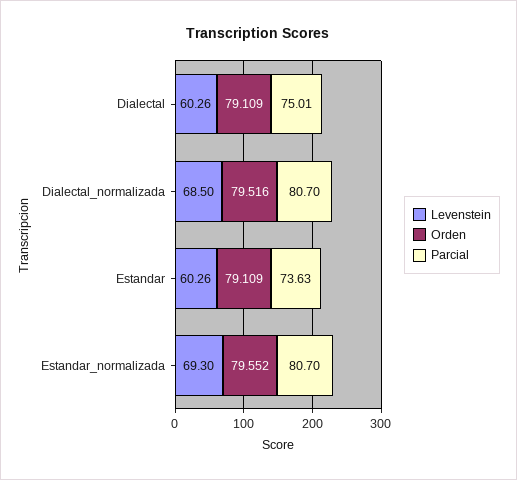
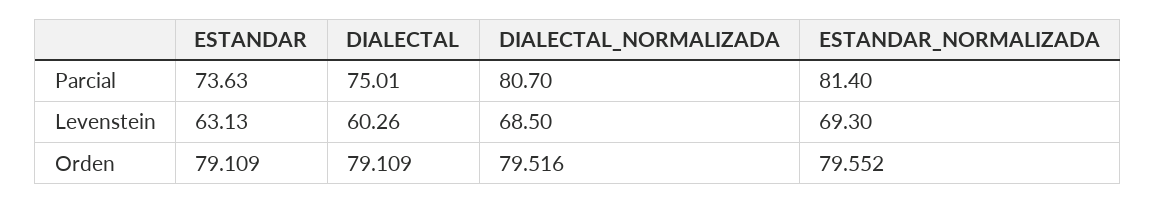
Levenstein, Estandar: 60.26 -> 63.13
Parcial, Estandar_normalizada: 80.7 -> 81.4

